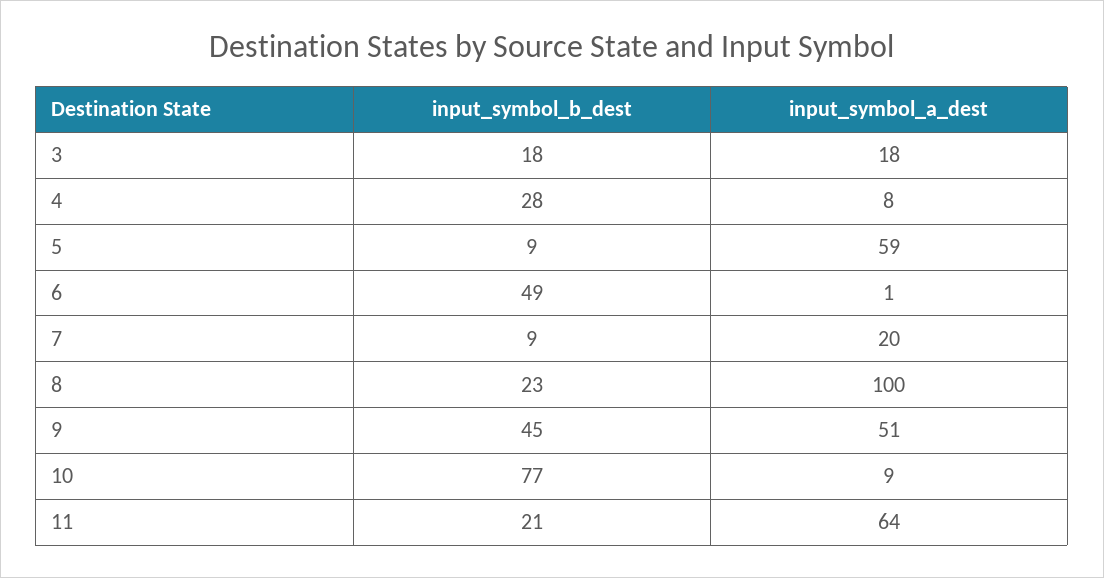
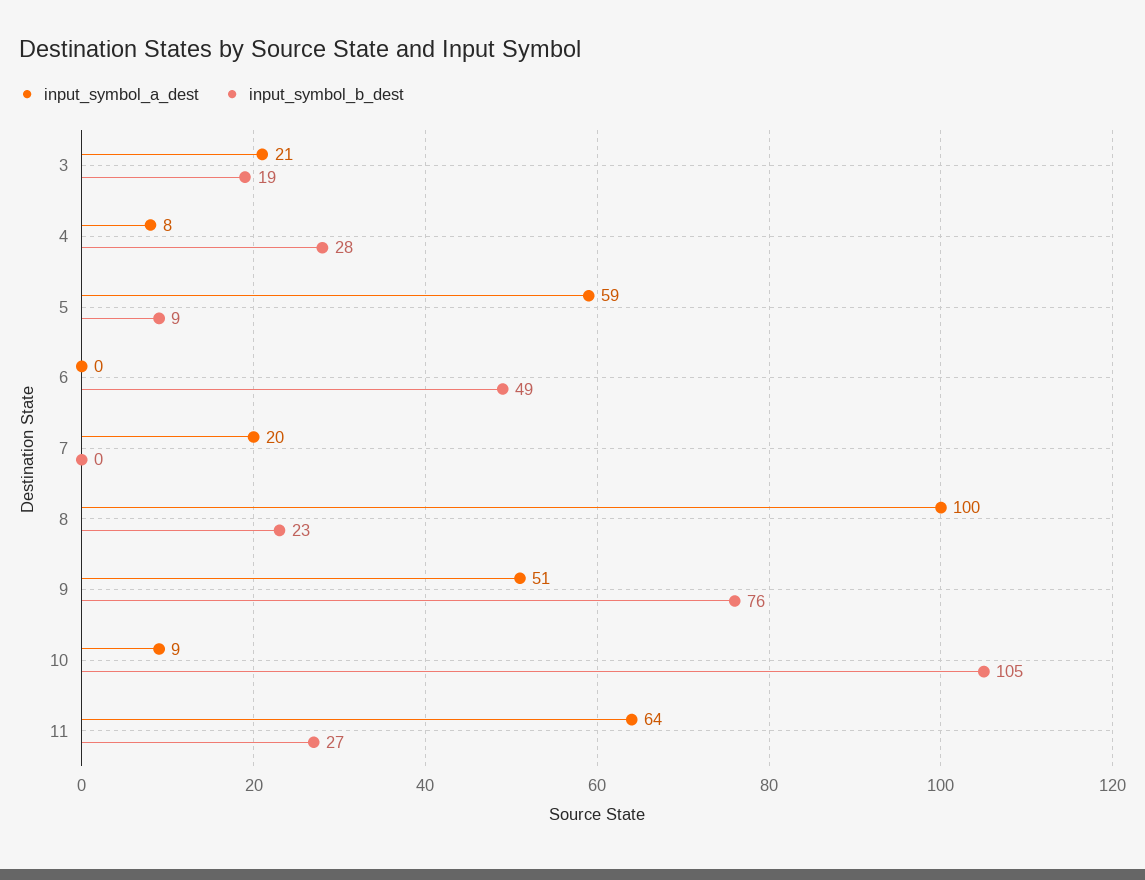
input_symbol_b_dest, 3: 18 -> 19
input_symbol_a_dest, 3: 18 -> 21
input_symbol_a_dest, 6: 1 -> 0
input_symbol_b_dest, 7: 9 -> 0
input_symbol_b_dest, 9: 45 -> 76
input_symbol_b_dest, 10: 77 -> 105
input_symbol_b_dest, 11: 21 -> 27

